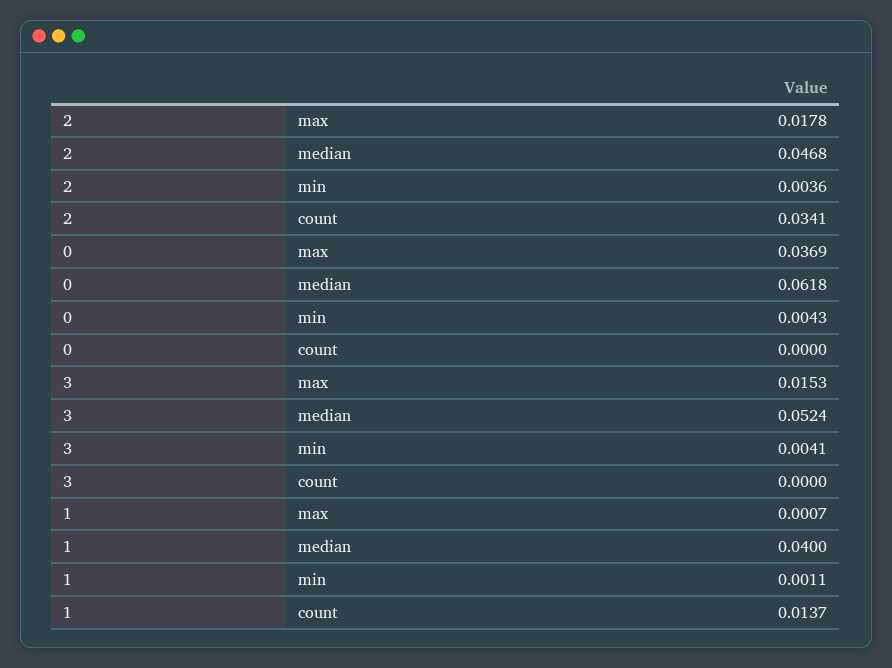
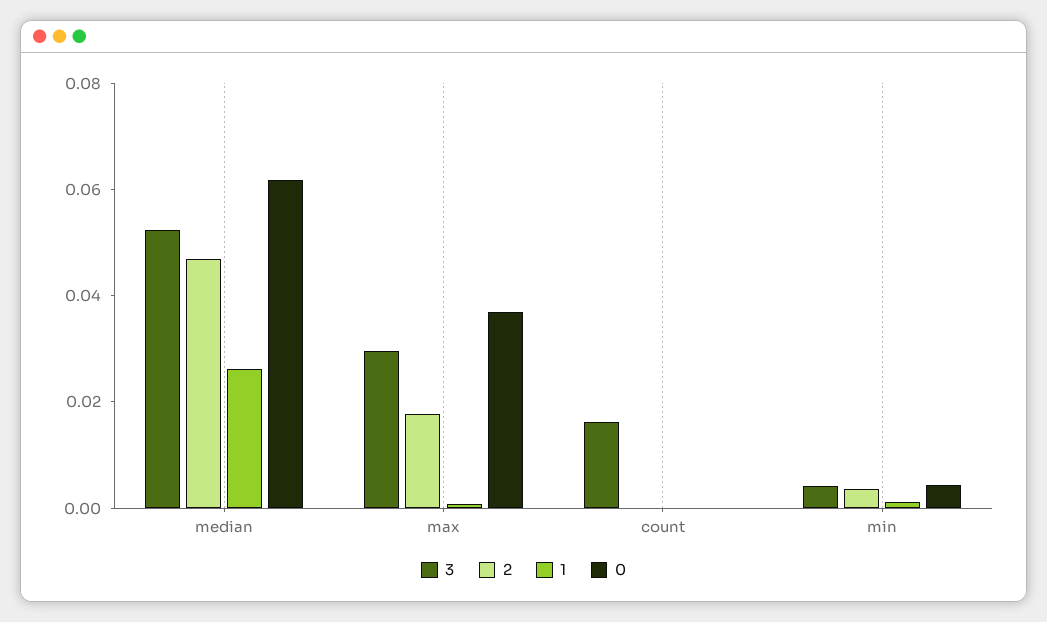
2, count: 0.0341 -> 0
3, max: 0.0153 -> 0.03
3, count: 0 -> 0.015
1, median: 0.04 -> 0.025
1, count: 0.0137 -> 0

